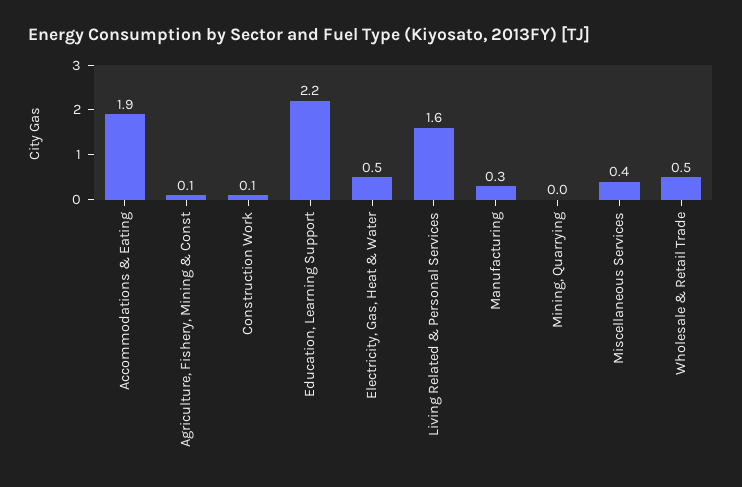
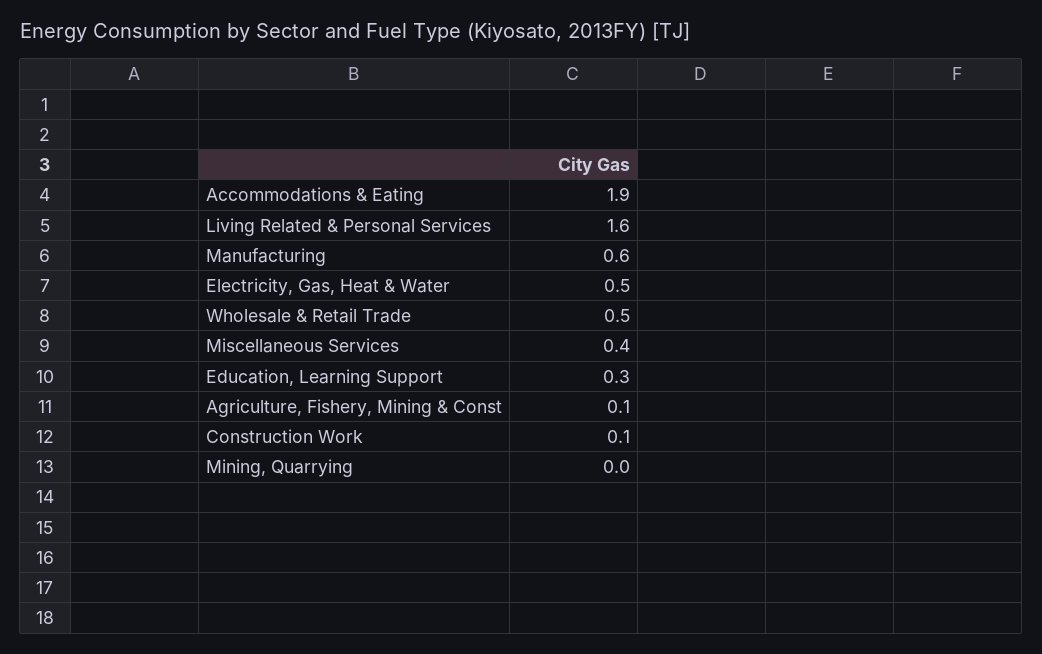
Education, Learning Support: 2.2 -> 0.3
Manufacturing: 0.3 -> 0.6

